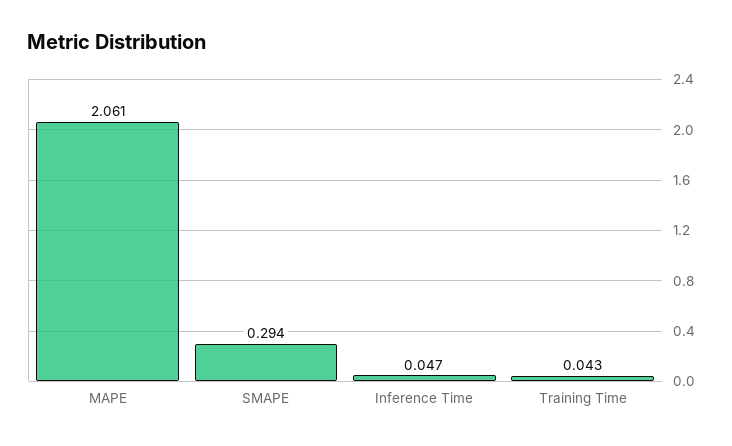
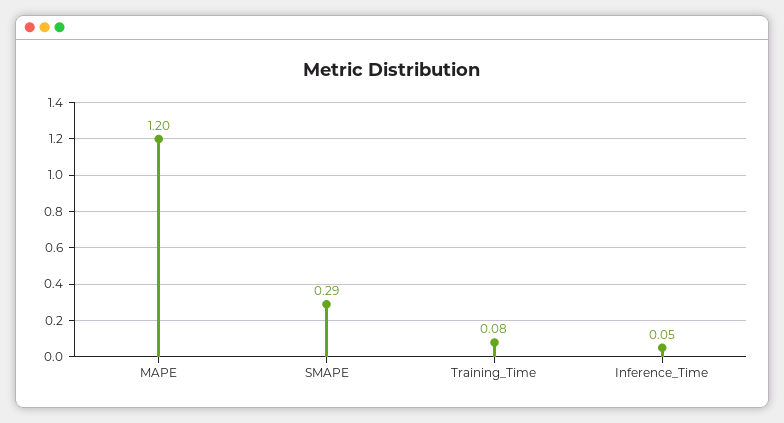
MAPE: 2.061 -> 1.2
Training Time: 0.043 -> 0.08

